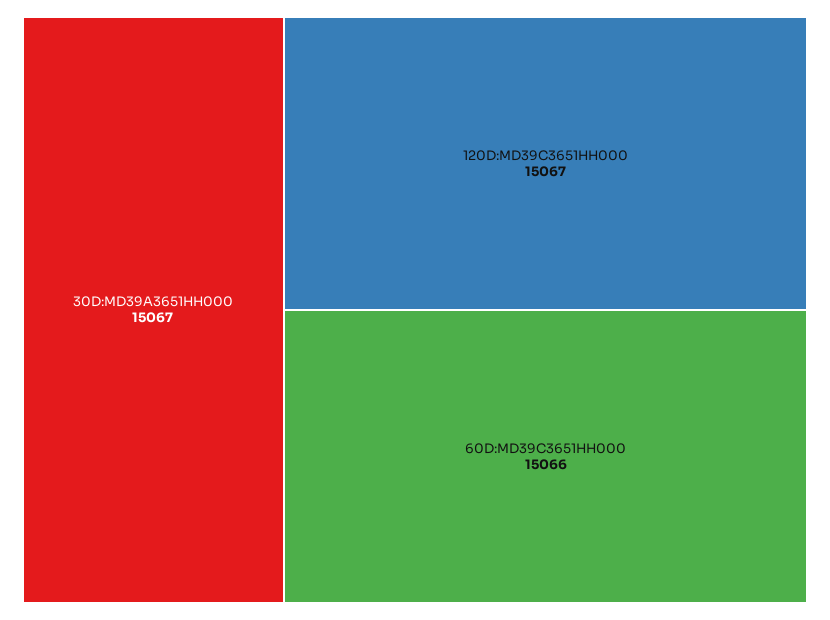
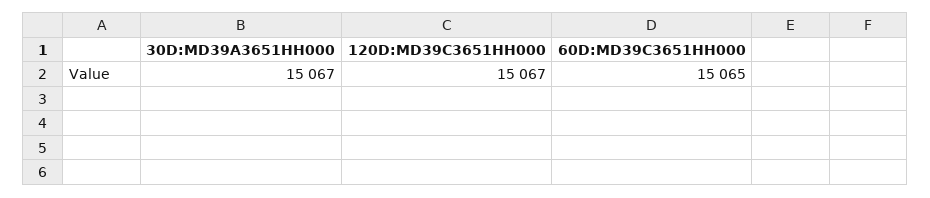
60D:MD39C3651HH000: 15066 -> 15065

